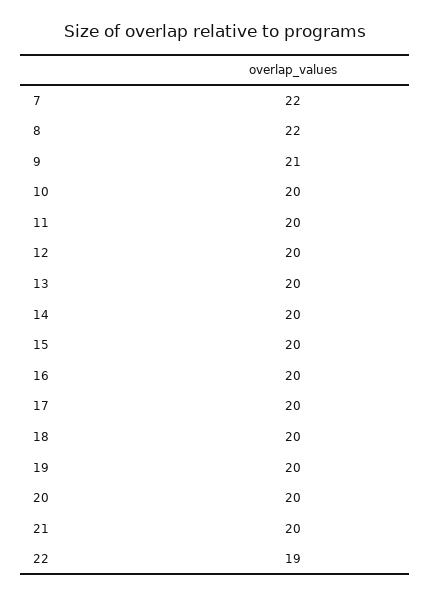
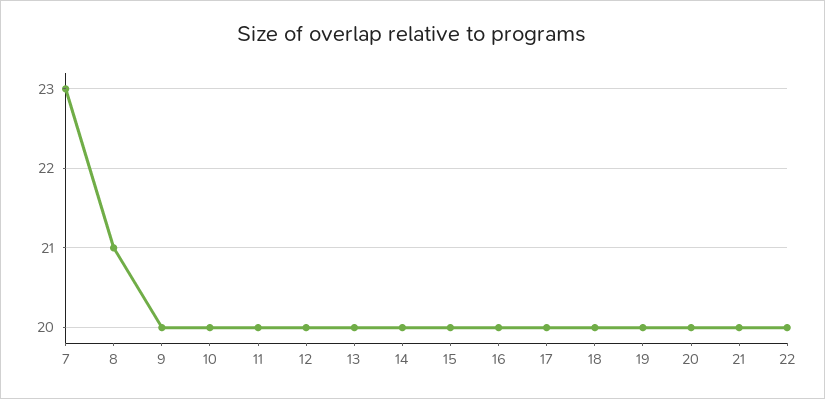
7: 22 -> 23
8: 22 -> 21
9: 21 -> 20
22: 19 -> 20

